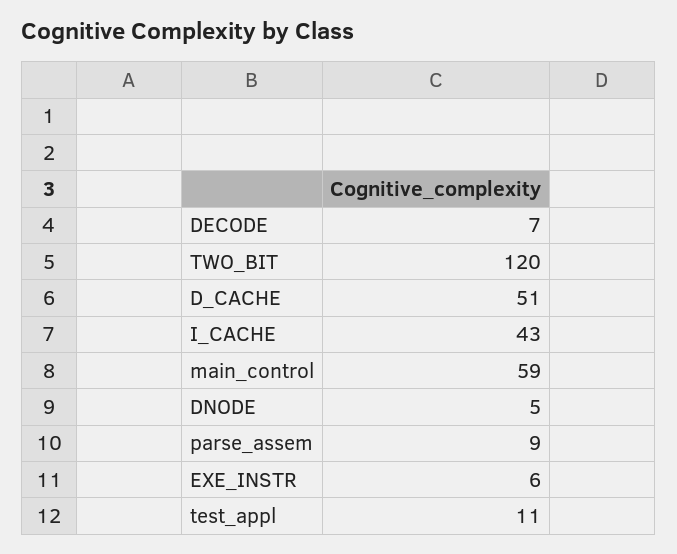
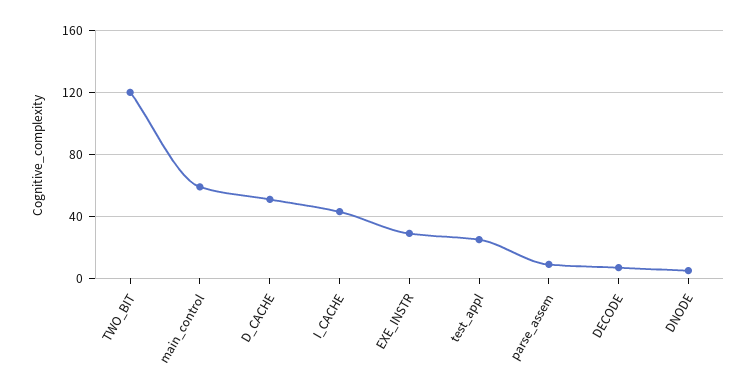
EXE_INSTR: 6 -> 30
test_appl: 11 -> 25

